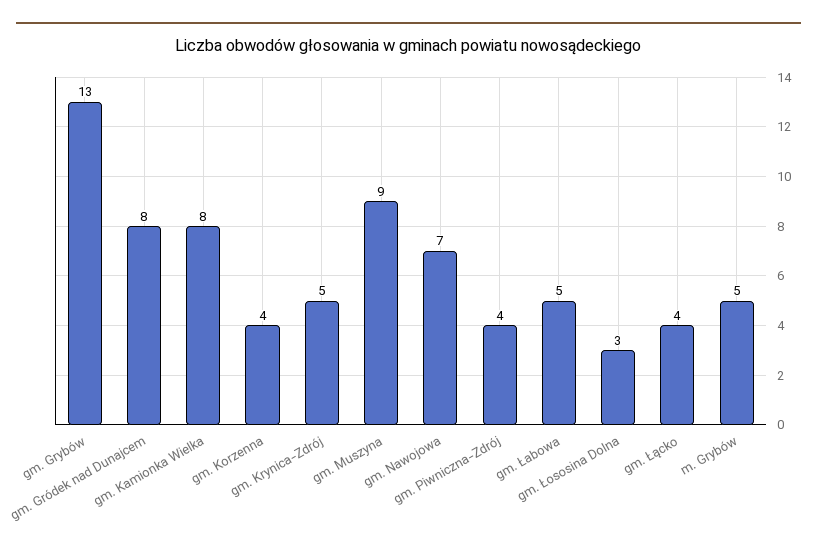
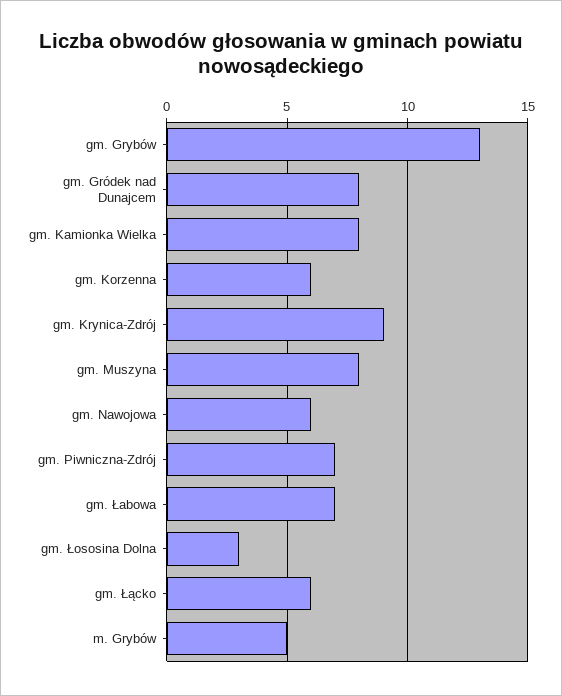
gm. Korzenna: 4 -> 6
gm. Krynica-Zdrój: 5 -> 9
gm. Muszyna: 9 -> 8
gm. Nawojowa: 7 -> 6
gm. Piwniczna-Zdrój: 4 -> 7
gm. Łabowa: 5 -> 7
gm. Łącko: 4 -> 6

